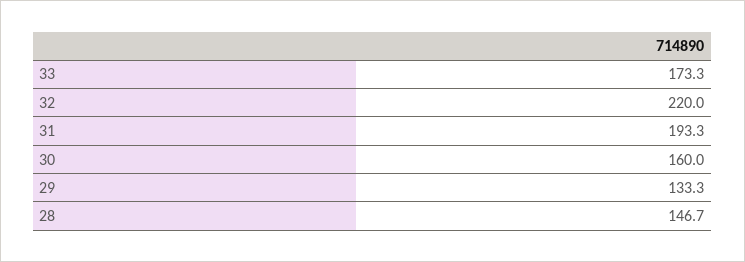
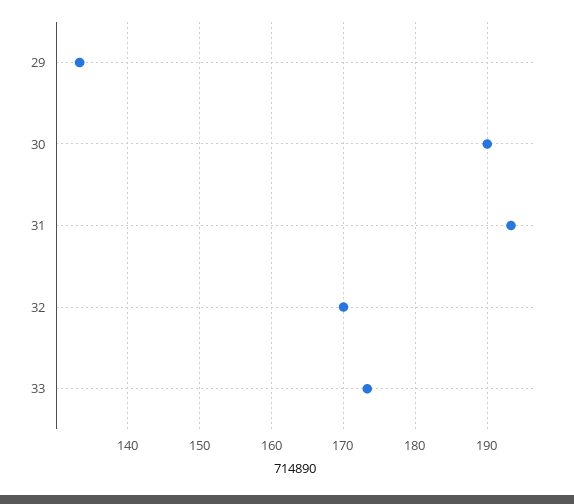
32: 220 -> 170
30: 160 -> 190
28: 146.7 -> none

